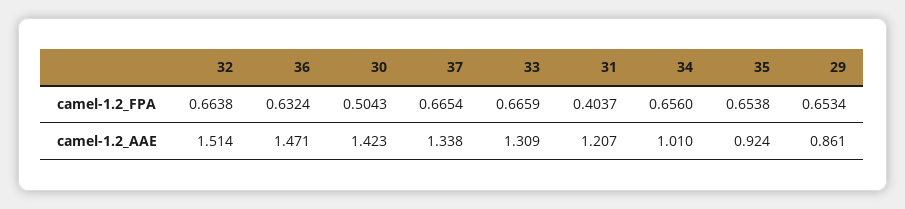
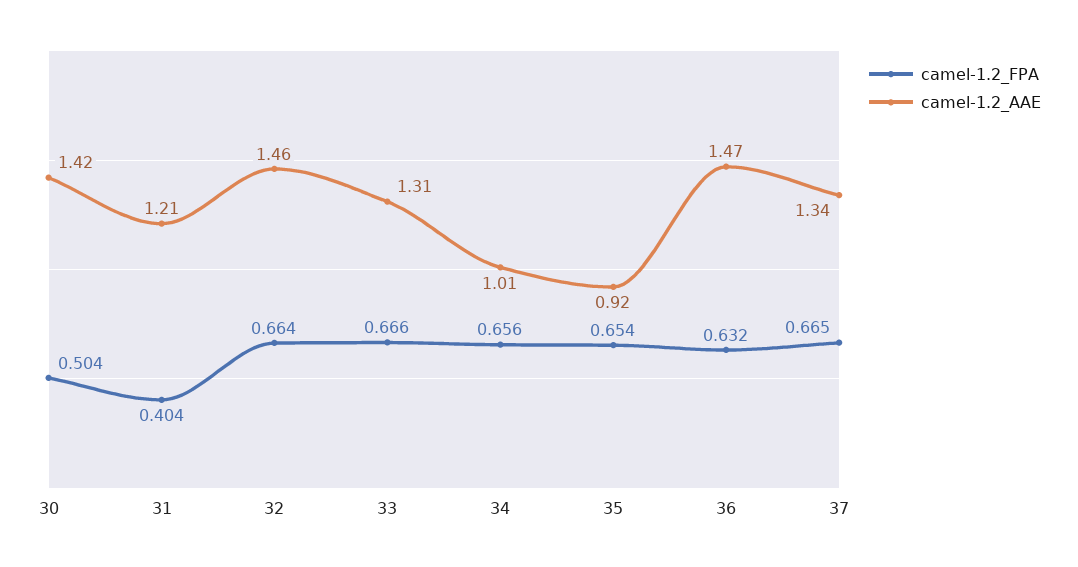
camel-1.2_FPA, 29: 0.6534 -> none
camel-1.2_AAE, 32: 1.514 -> 1.46
camel-1.2_AAE, 29: 0.861 -> none

